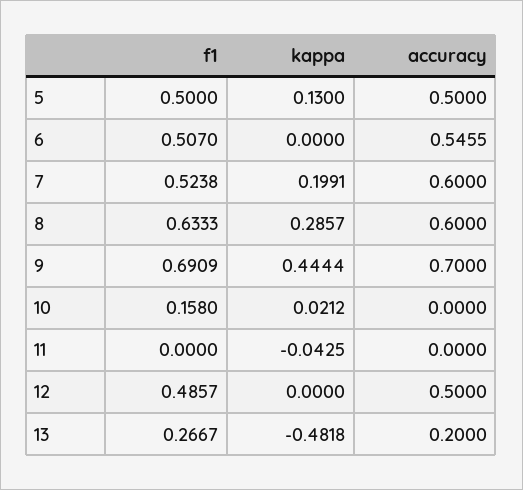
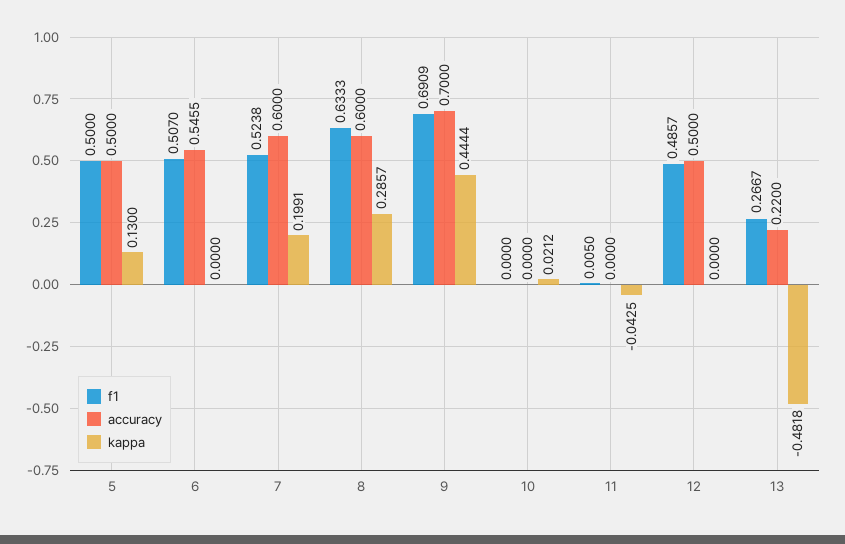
f1, 10: 0.158 -> 0
f1, 11: 0 -> 0.005
accuracy, 13: 0.2 -> 0.22

